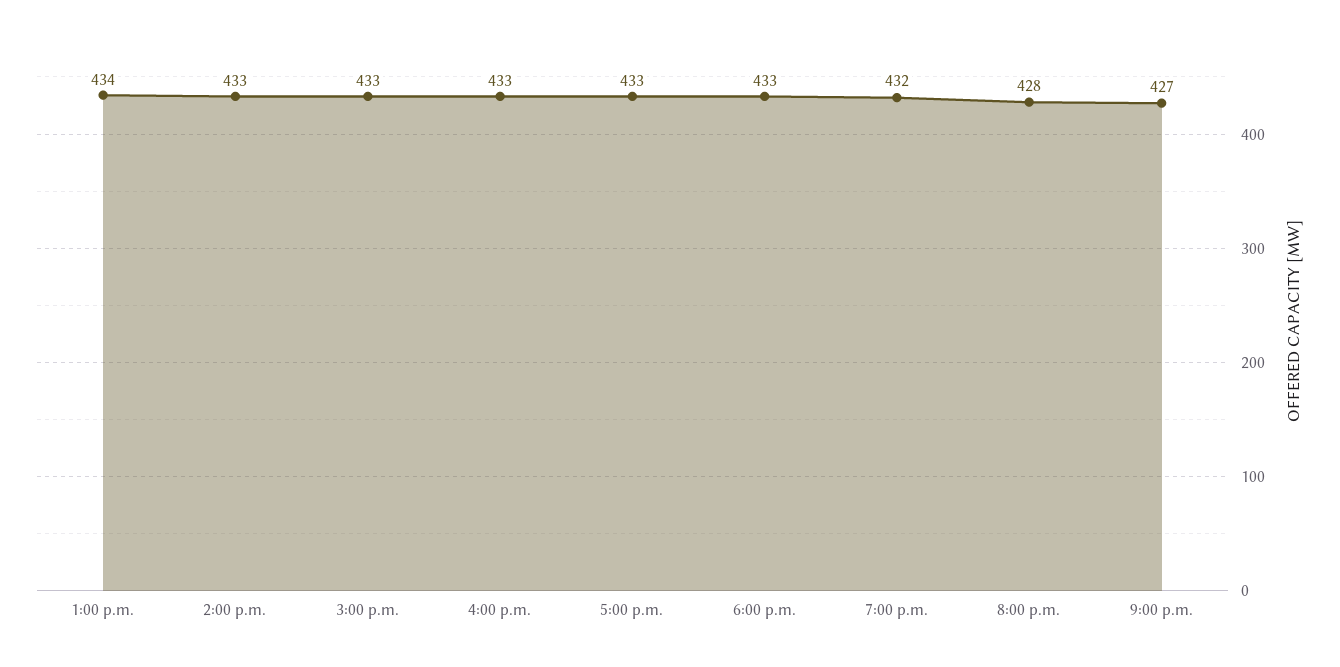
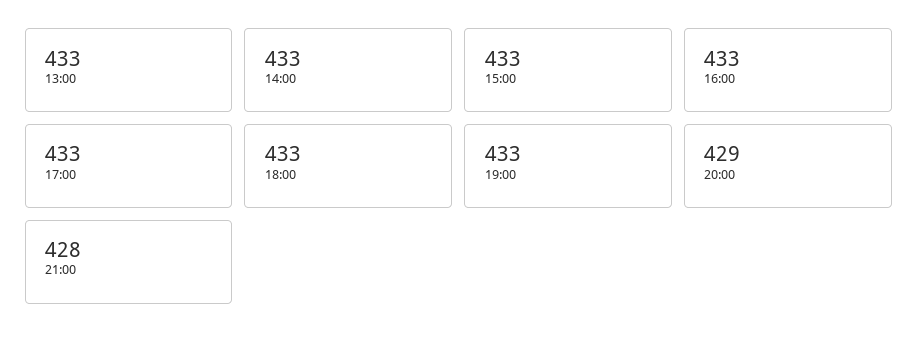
1:00 p.m.: 434 -> 433
7:00 p.m.: 432 -> 433
8:00 p.m.: 428 -> 429
9:00 p.m.: 427 -> 428

